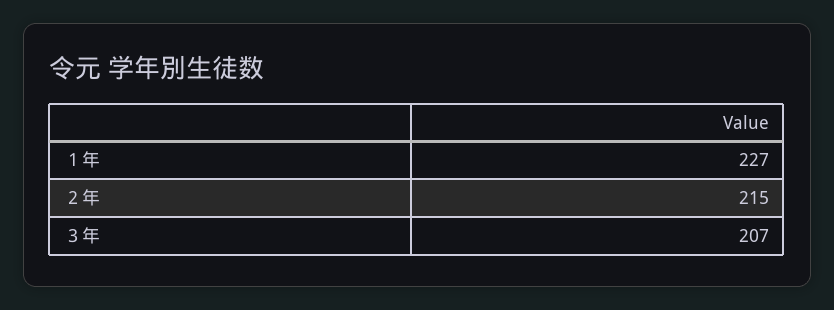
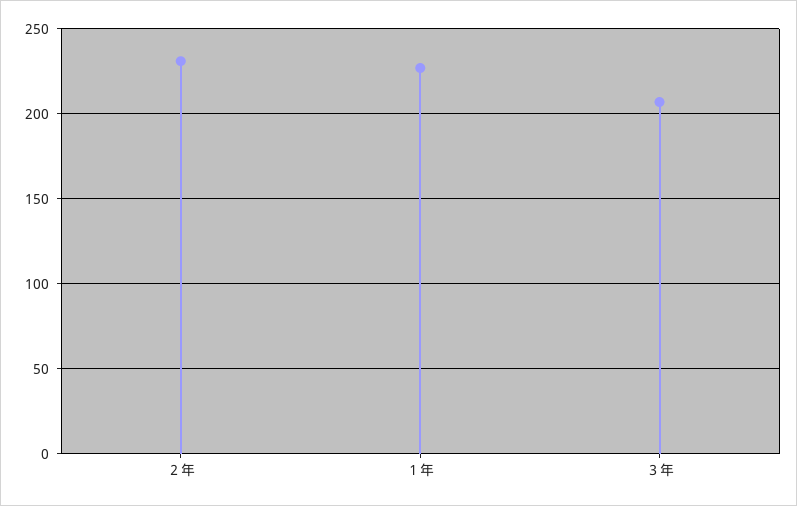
２年: 215 -> 230

